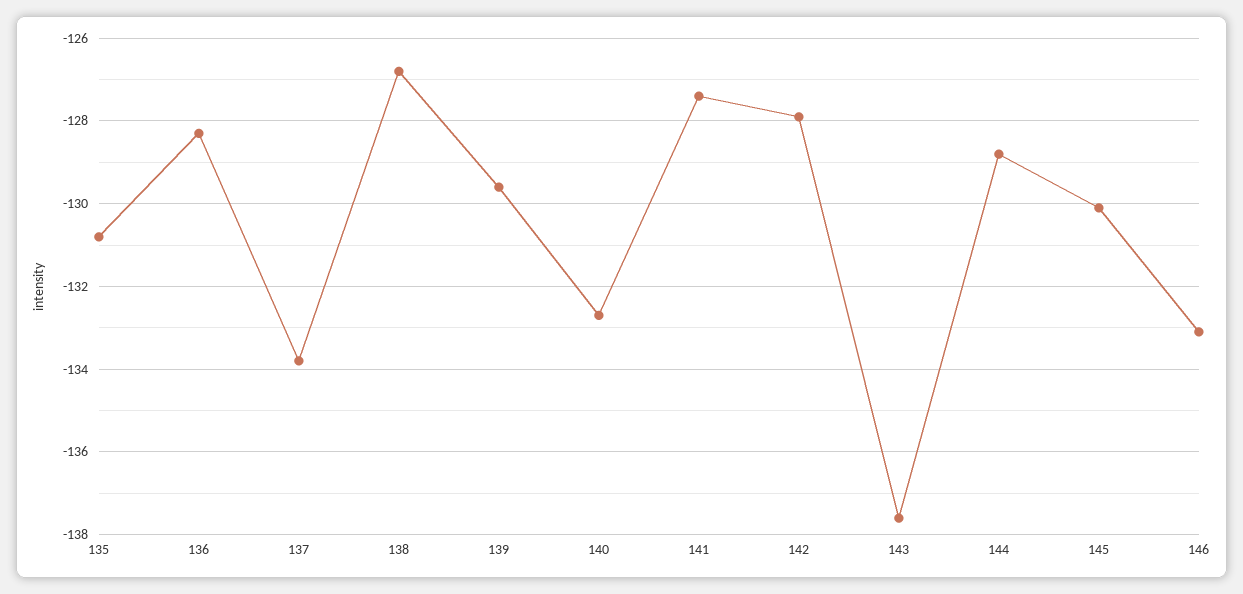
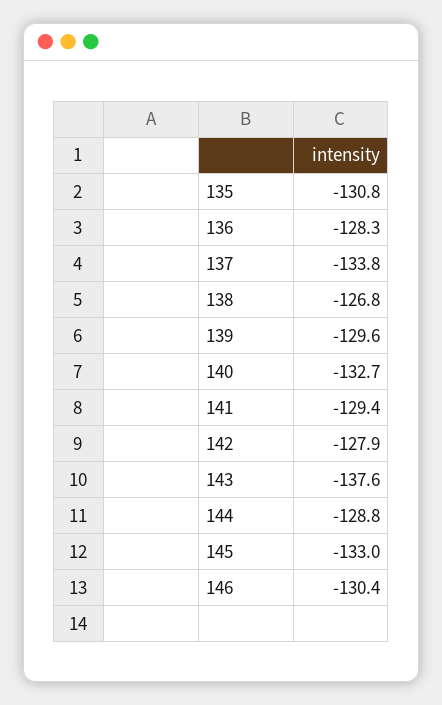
141: -127.5 -> -129.4
145: -130 -> -133
146: -133 -> -130.4

